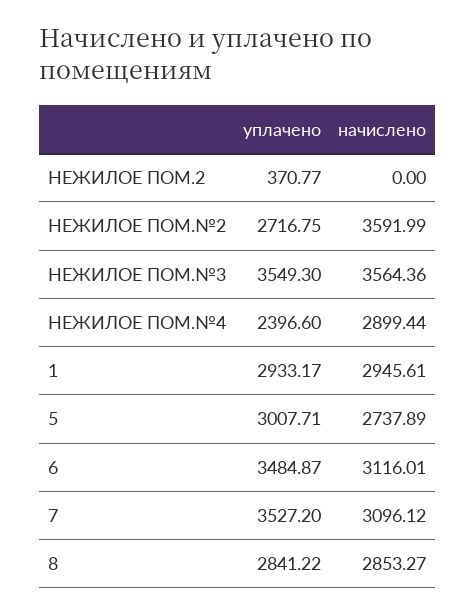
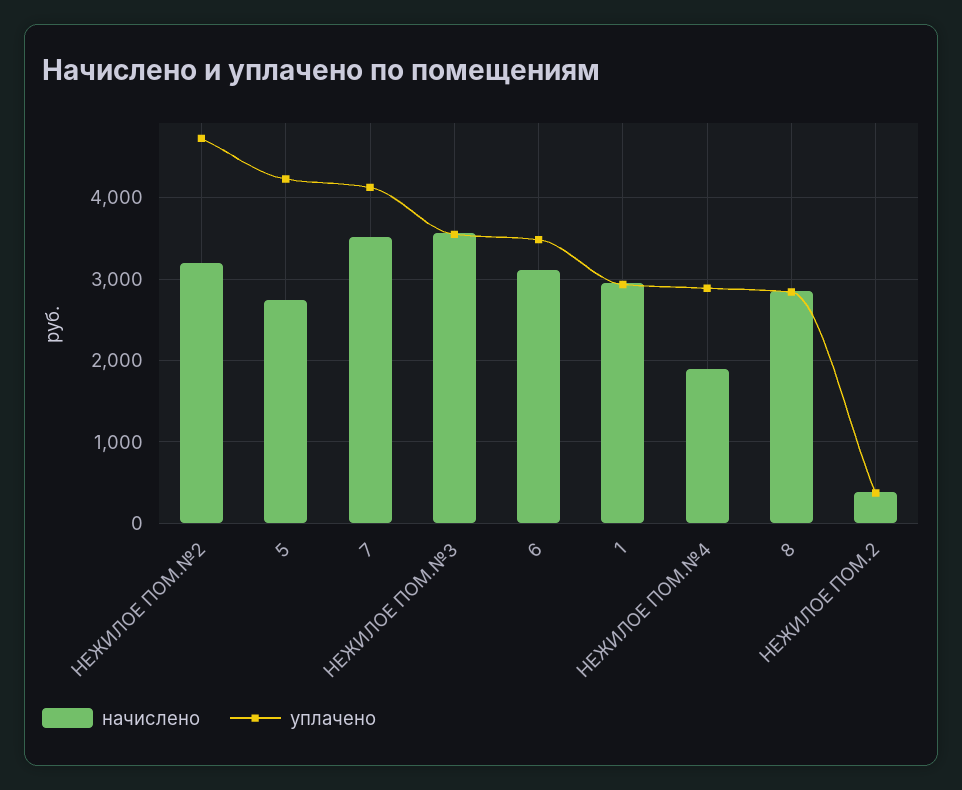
начислено, НЕЖИЛОЕ ПОМ.2: 0 -> 400
уплачено, НЕЖИЛОЕ ПОМ.№2: 2716.75 -> 4700
начислено, НЕЖИЛОЕ ПОМ.№2: 3591.99 -> 3200
уплачено, НЕЖИЛОЕ ПОМ.№4: 2396.6 -> 2900
начислено, НЕЖИЛОЕ ПОМ.№4: 2899.44 -> 1900
уплачено, 5: 3007.71 -> 4200
уплачено, 7: 3527.2 -> 4100
начислено, 7: 3096.12 -> 3500

